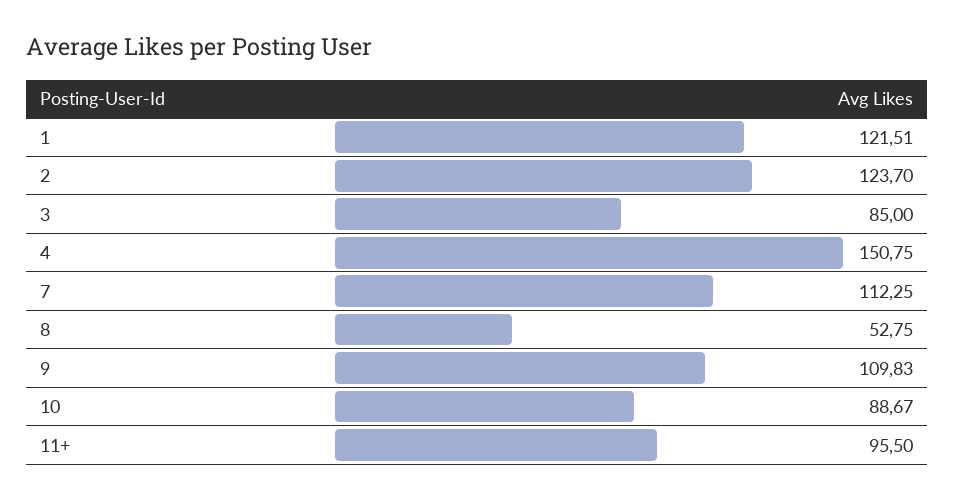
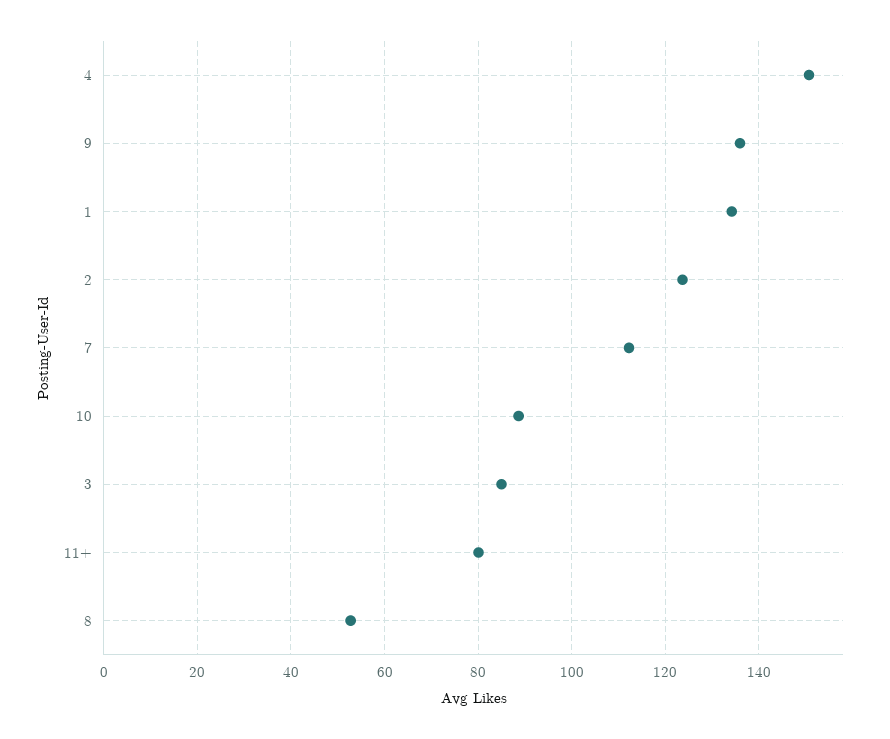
1: 121.51 -> 134
9: 109.83 -> 136
11+: 95.5 -> 80

